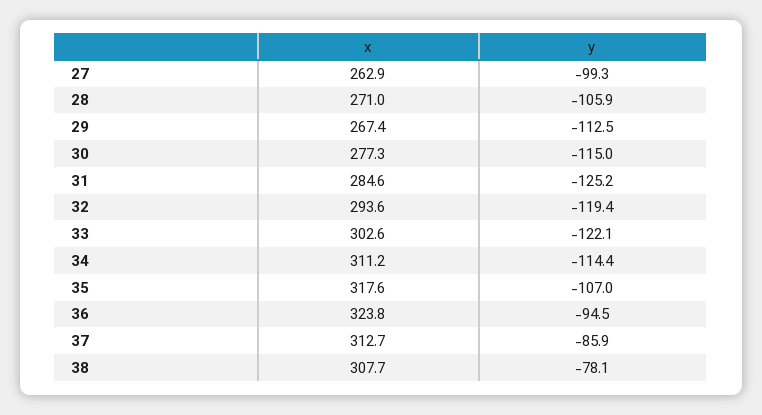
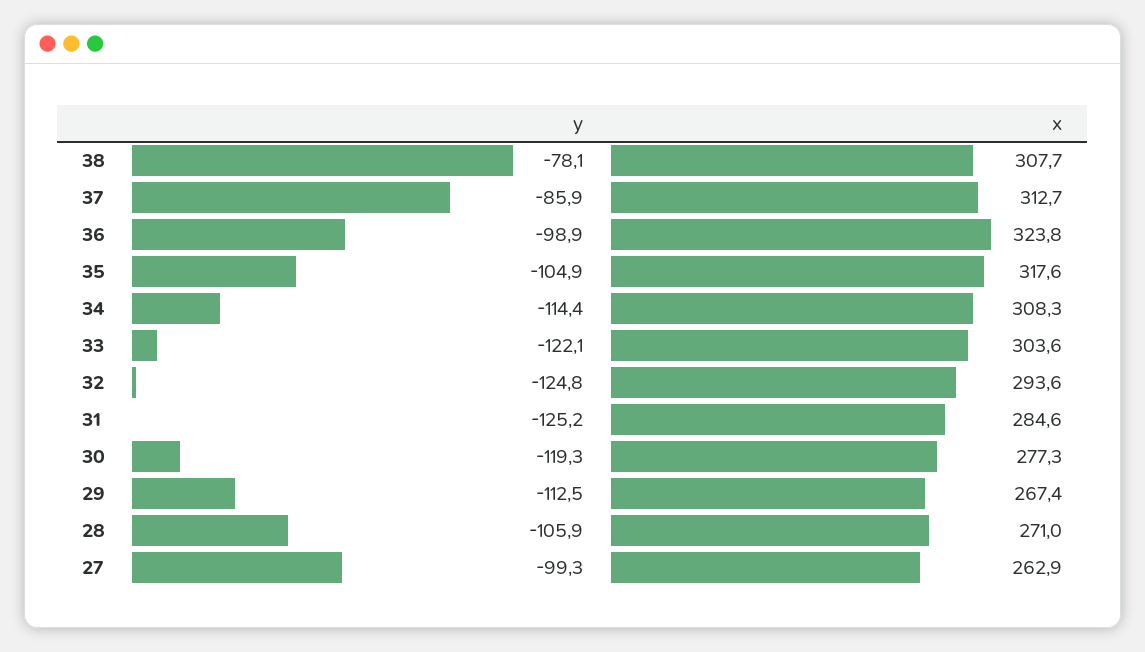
y, 30: -115 -> -119.3
y, 32: -119.4 -> -124.8
x, 33: 302.6 -> 303.6
x, 34: 311.2 -> 308.3
y, 35: -107 -> -104.9
y, 36: -94.5 -> -98.9

